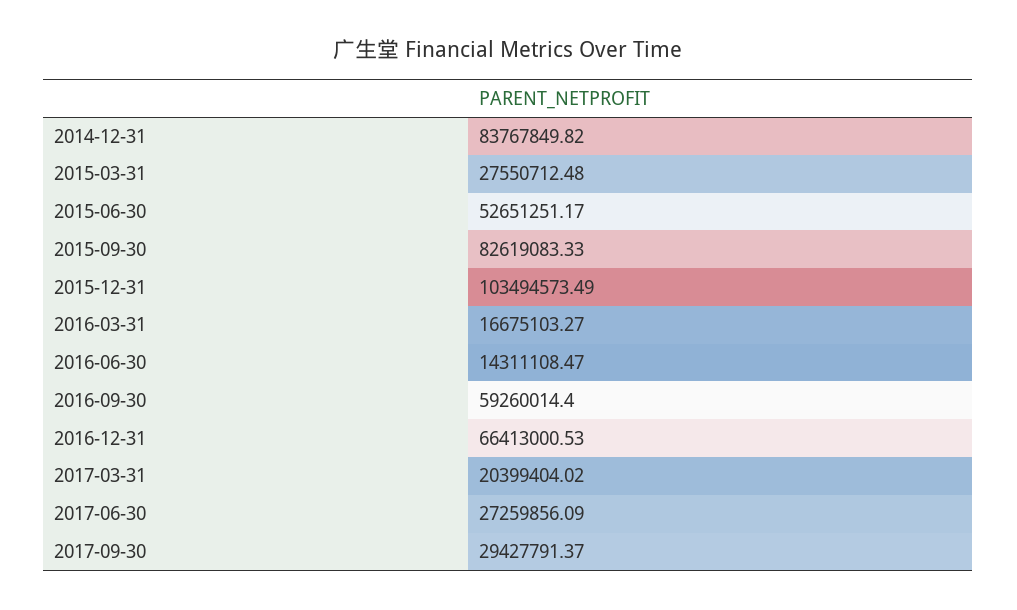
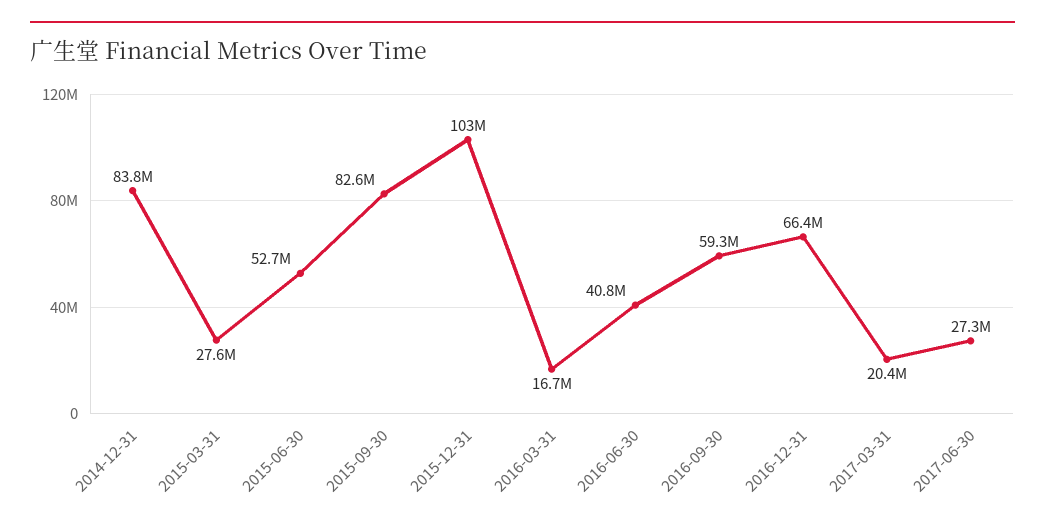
2016-06-30: 14311108.47 -> 40800000
2017-09-30: 29427791.37 -> none

